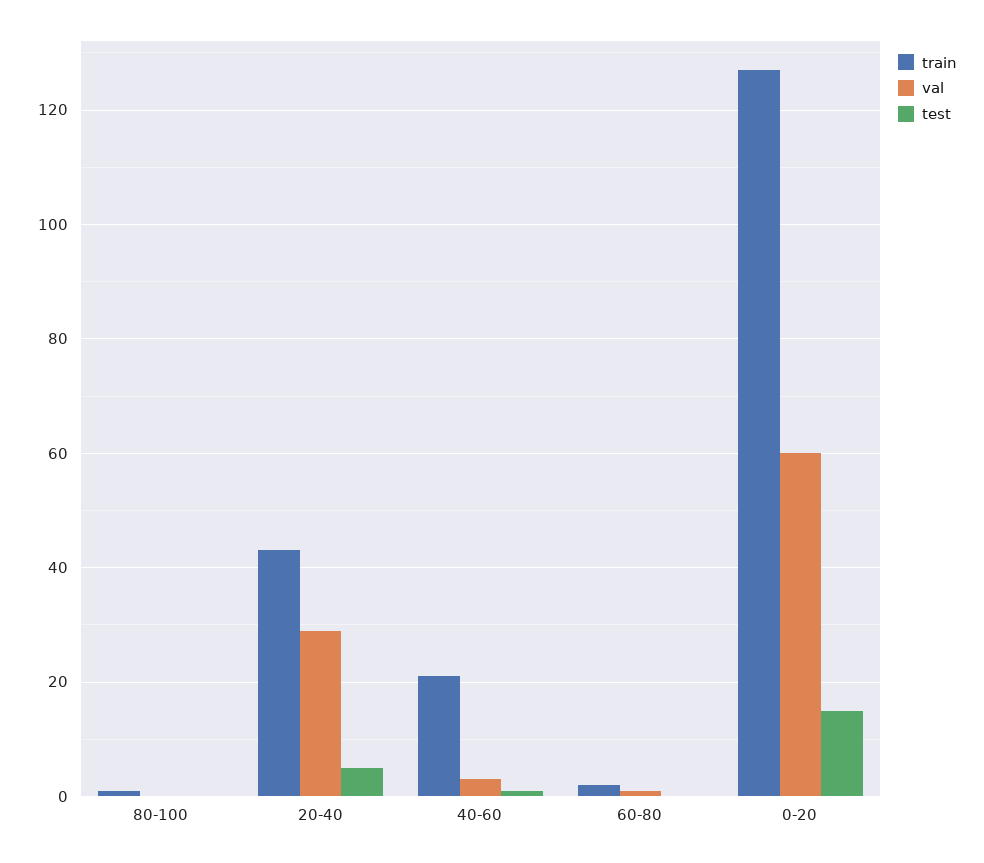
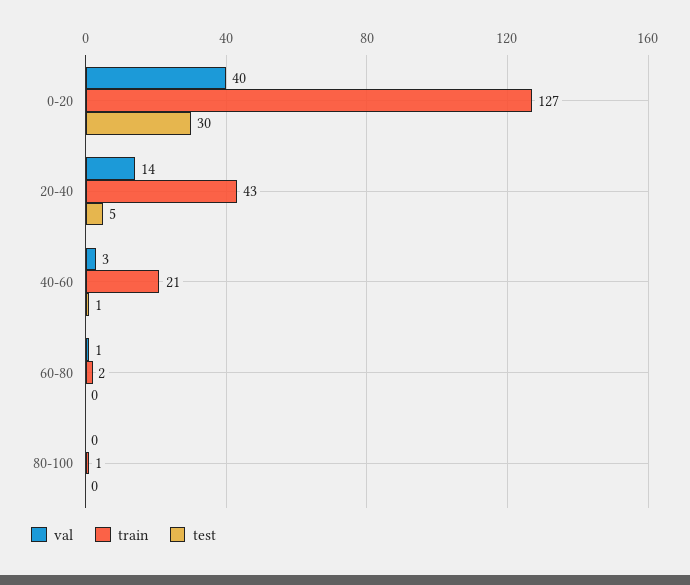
val, 20-40: 30 -> 14
val, 0-20: 60 -> 40
test, 0-20: 15 -> 30

